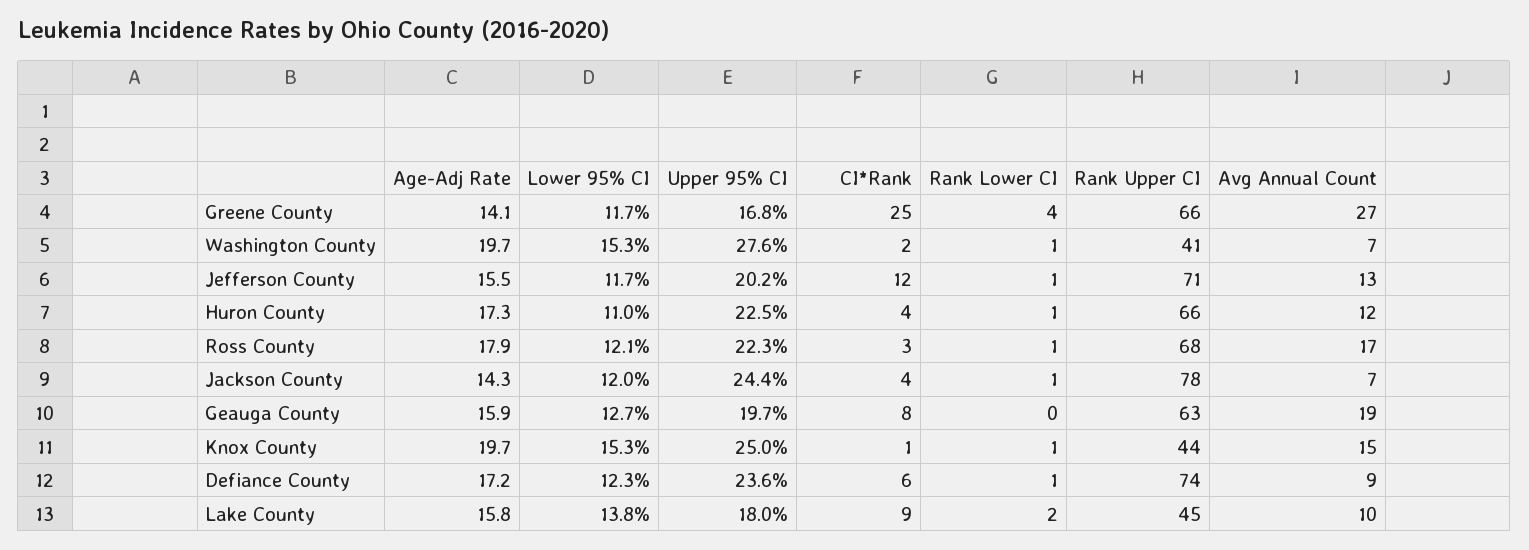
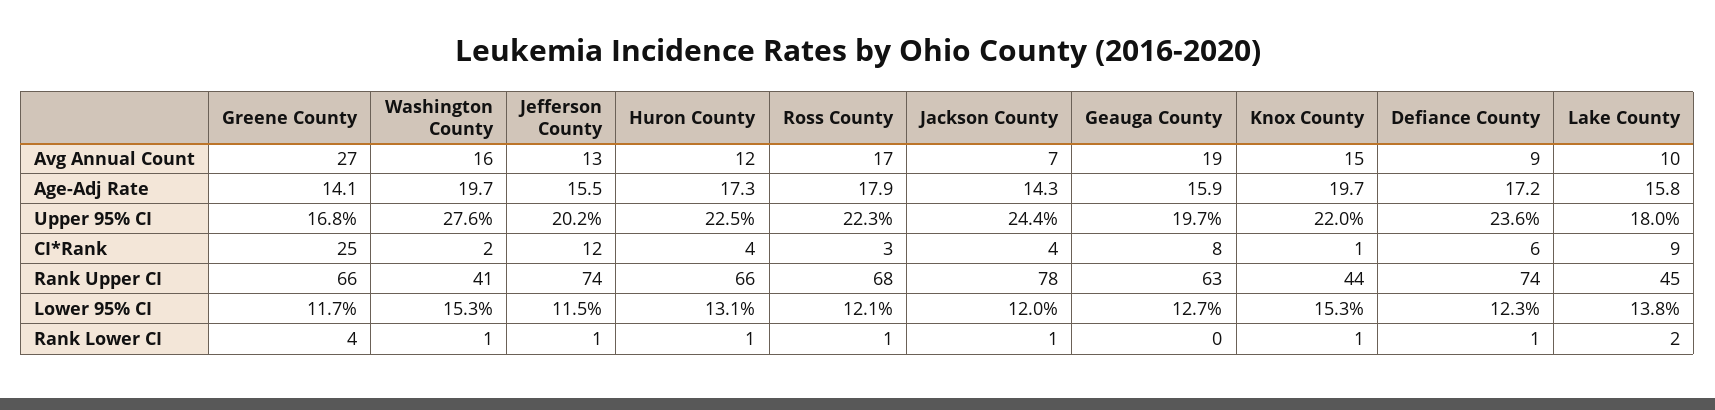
Avg Annual Count, Washington County: 7 -> 16
Lower 95% CI, Jefferson County: 11.7 -> 11.5
Rank Upper CI, Jefferson County: 71 -> 74
Lower 95% CI, Huron County: 11 -> 13.1
Upper 95% CI, Knox County: 25 -> 22

